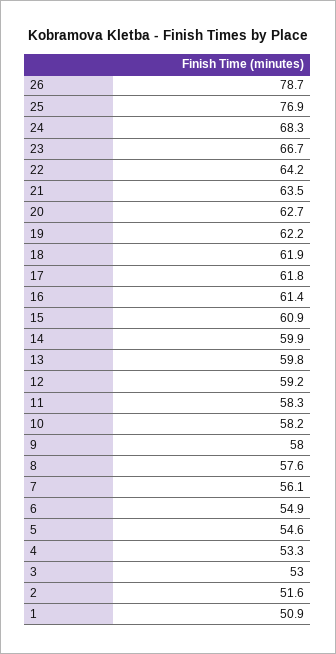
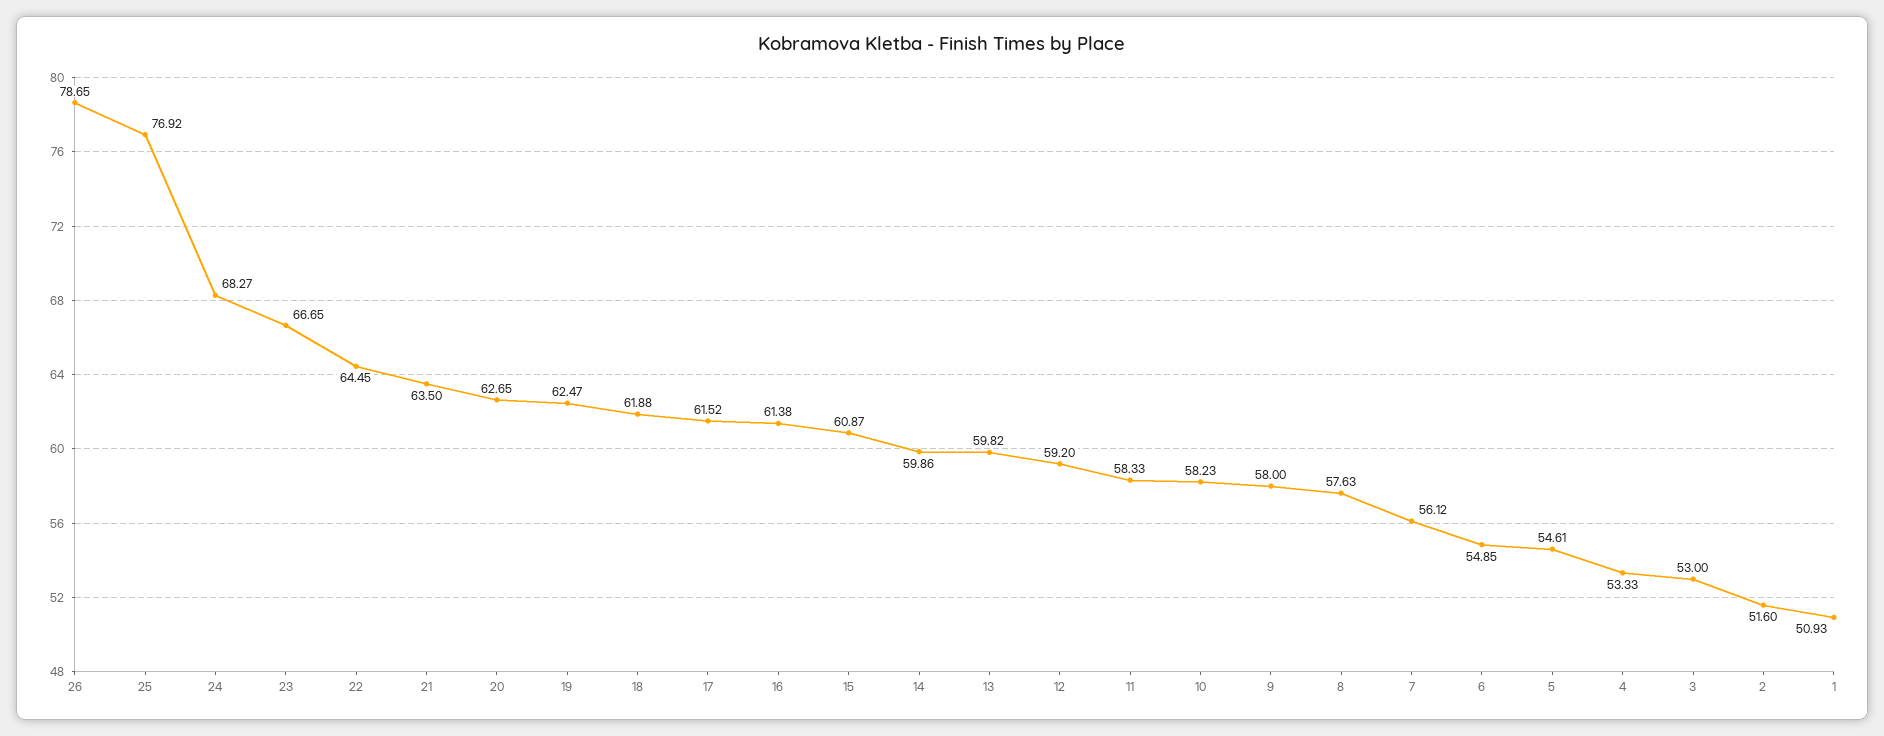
22: 64.2 -> 64.45
19: 62.2 -> 62.47
17: 61.8 -> 61.52

